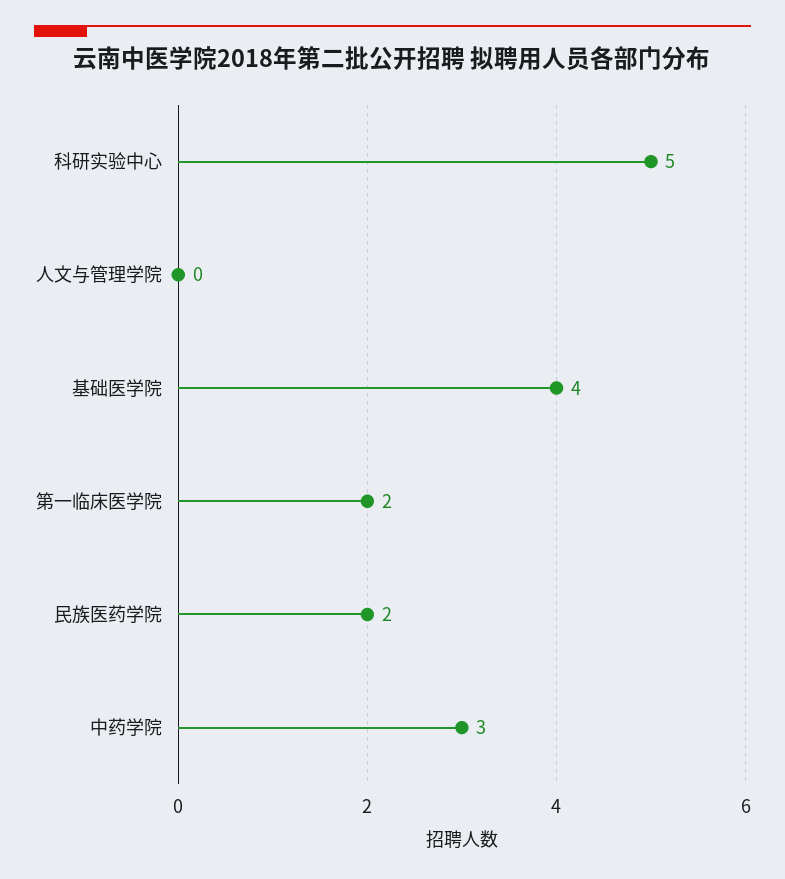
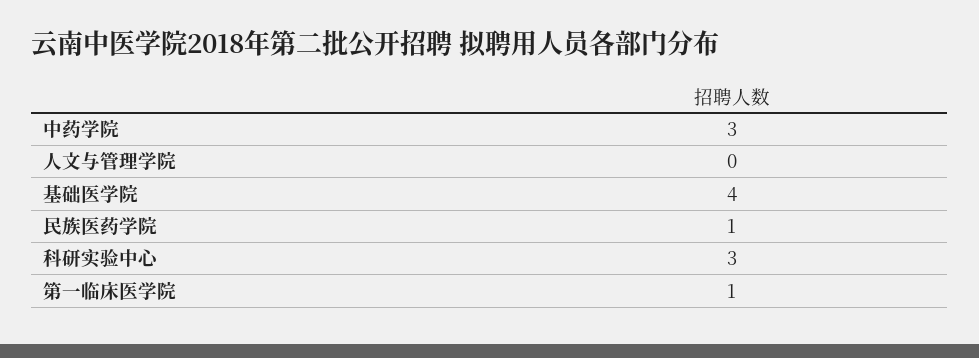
科研实验中心: 5 -> 3
第一临床医学院: 2 -> 1
民族医药学院: 2 -> 1

